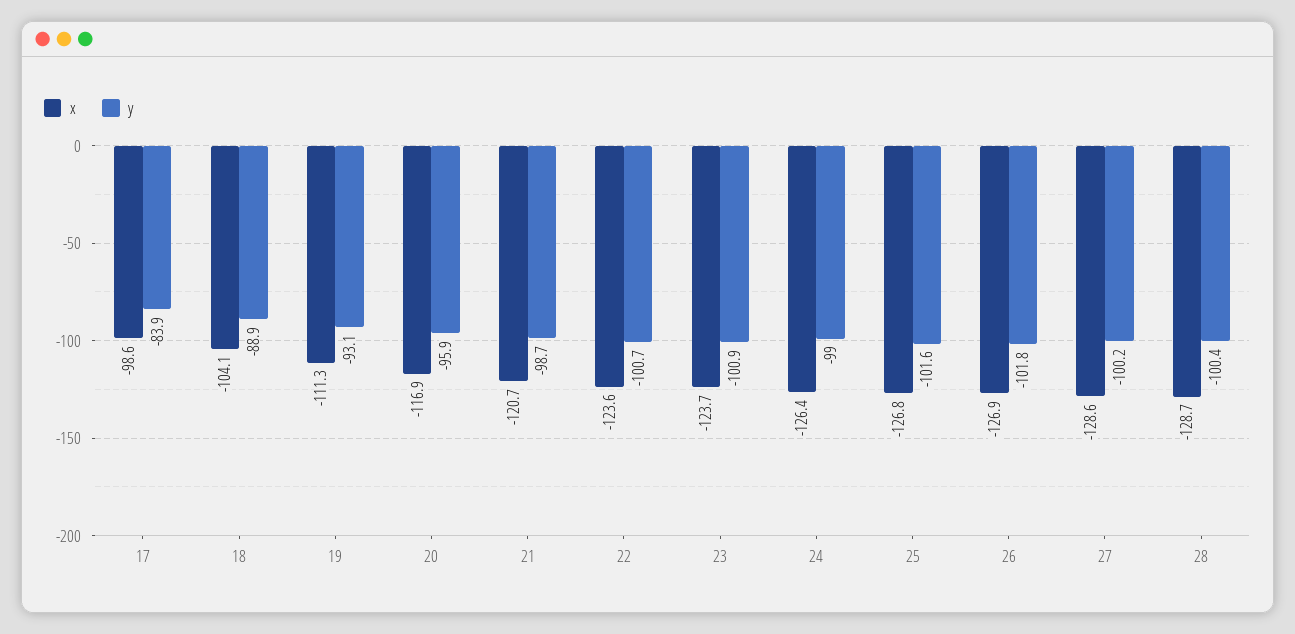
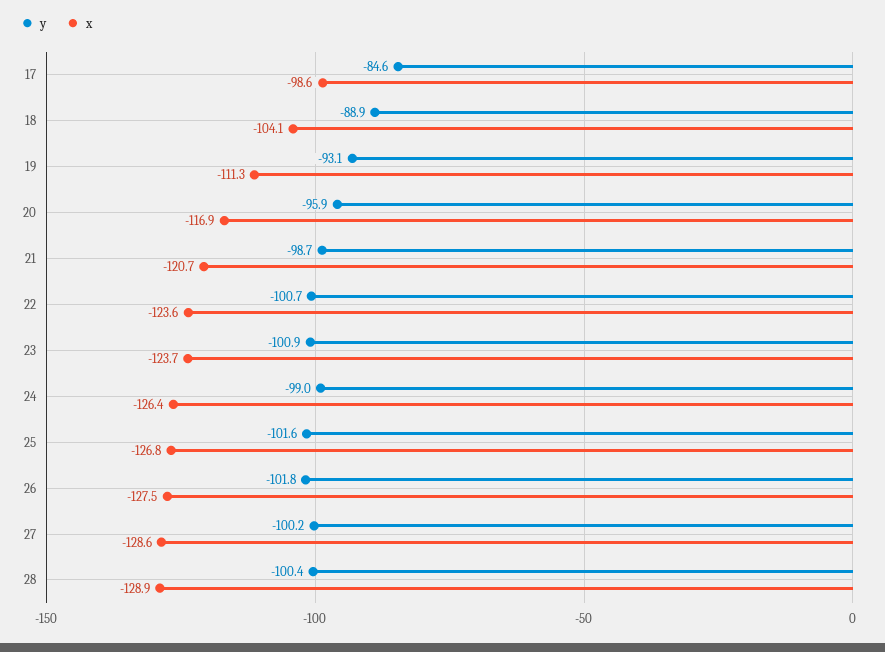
y, 17: -83.9 -> -84.6
x, 26: -126.9 -> -127.5
x, 28: -128.7 -> -128.9

